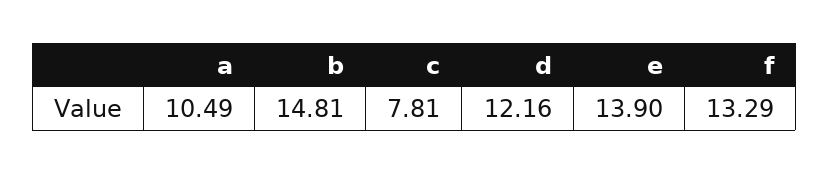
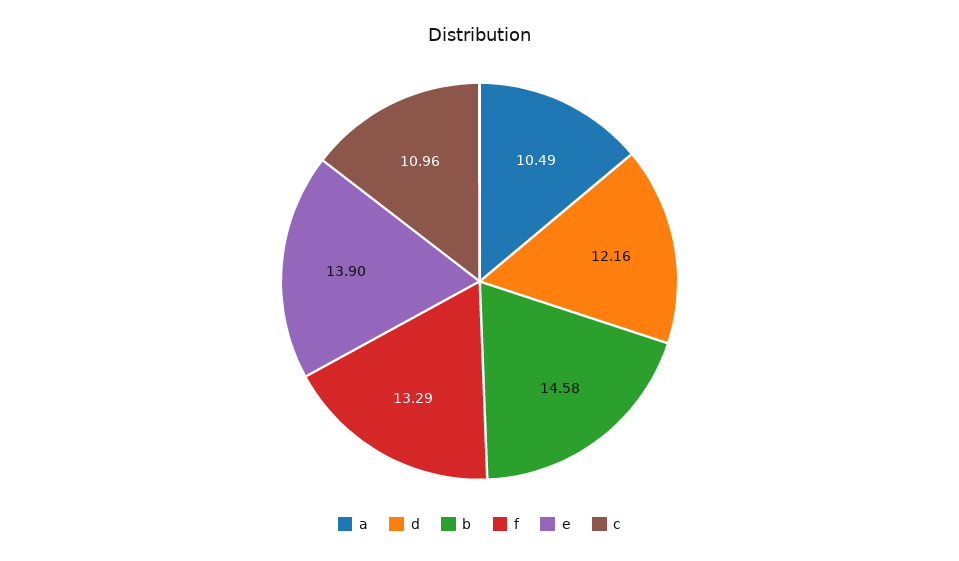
b: 14.81 -> 14.58
c: 7.81 -> 10.96

